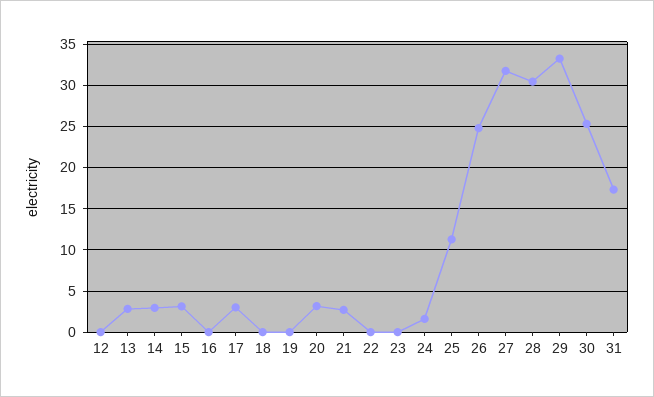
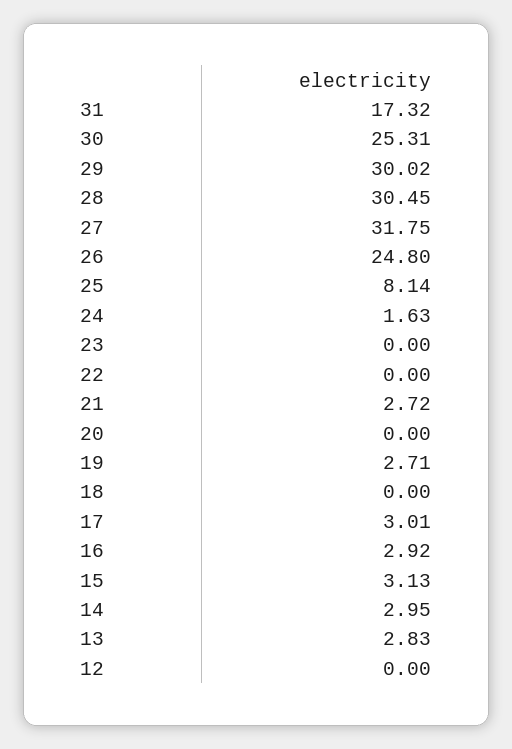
16: 0 -> 2.92
19: 0 -> 2.71
20: 3 -> 0
25: 11 -> 8.14
29: 33 -> 30.02

